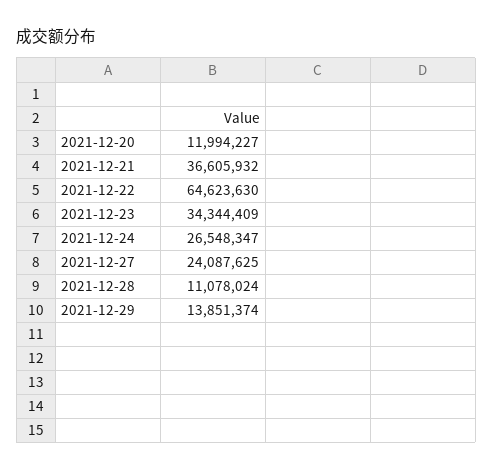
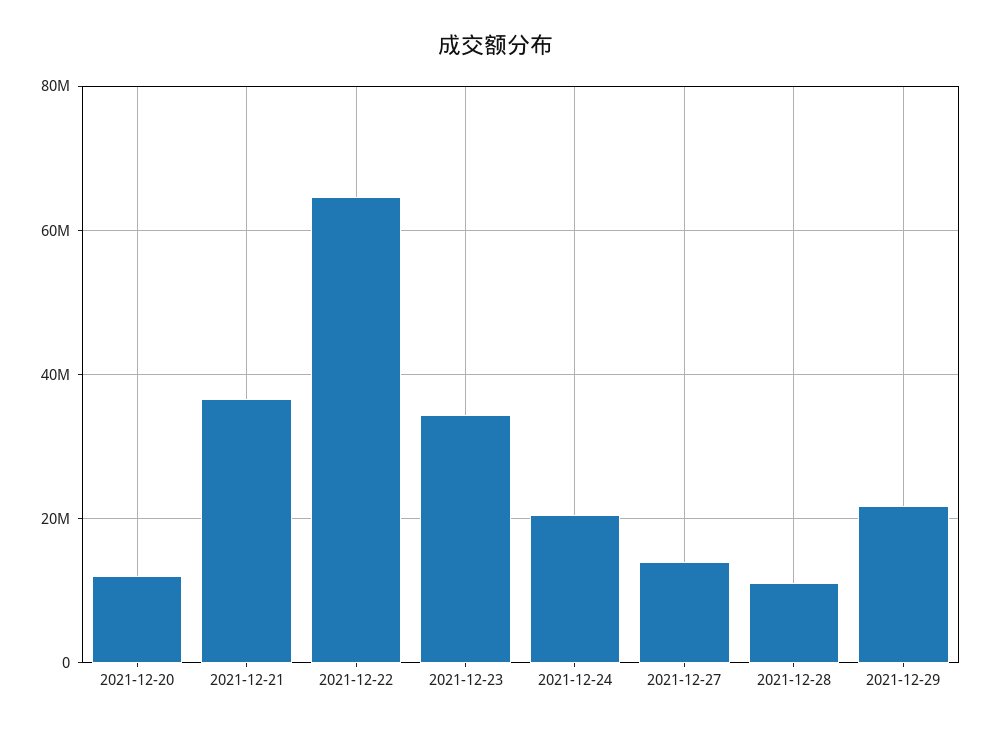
2021-12-24: 26548347 -> 20000000
2021-12-27: 24087625 -> 14000000
2021-12-29: 13851374 -> 22000000

